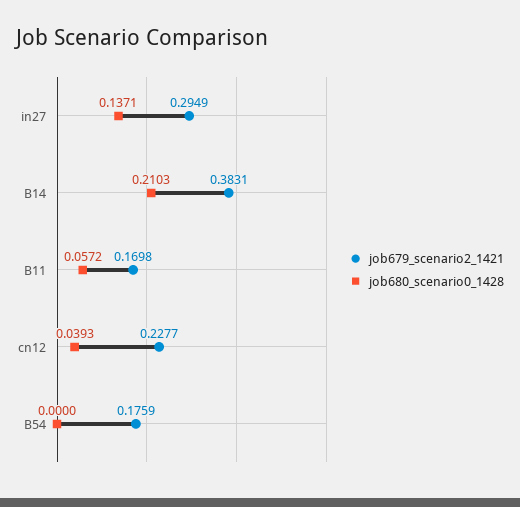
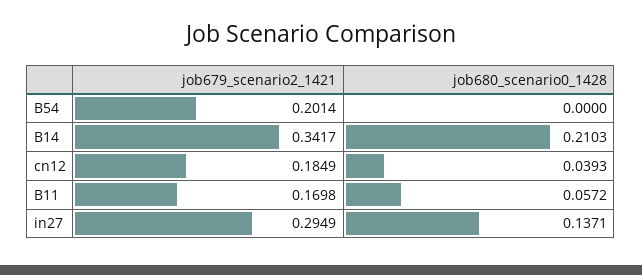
job679_scenario2_1421, B14: 0.3831 -> 0.3417
job679_scenario2_1421, cn12: 0.2277 -> 0.1849
job679_scenario2_1421, B54: 0.1759 -> 0.2014

